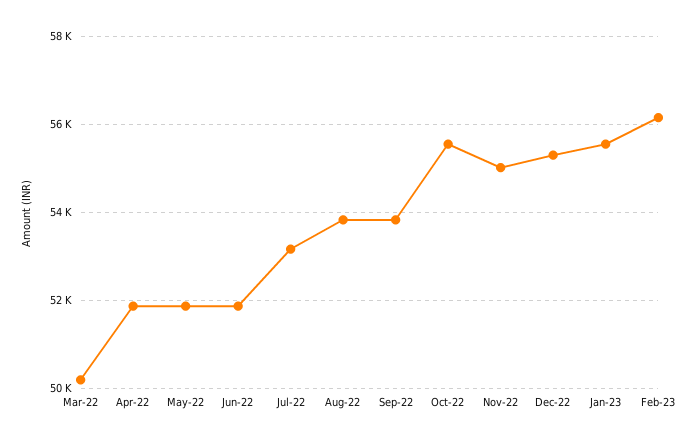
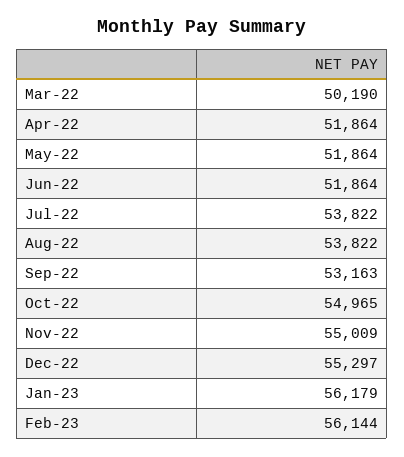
Jul-22: 53200 -> 53822
Sep-22: 53800 -> 53163
Oct-22: 55600 -> 54965
Jan-23: 55600 -> 56179

